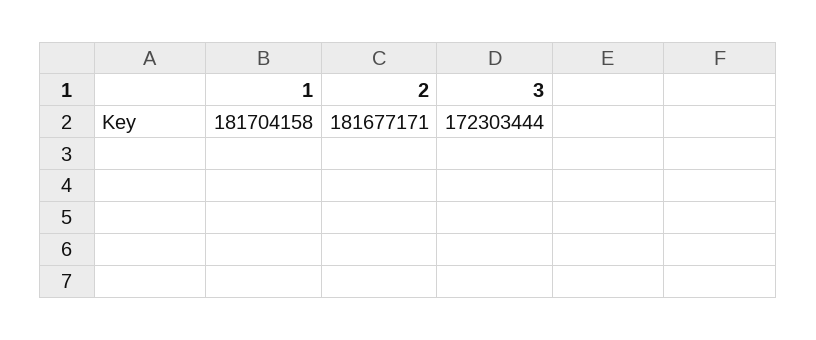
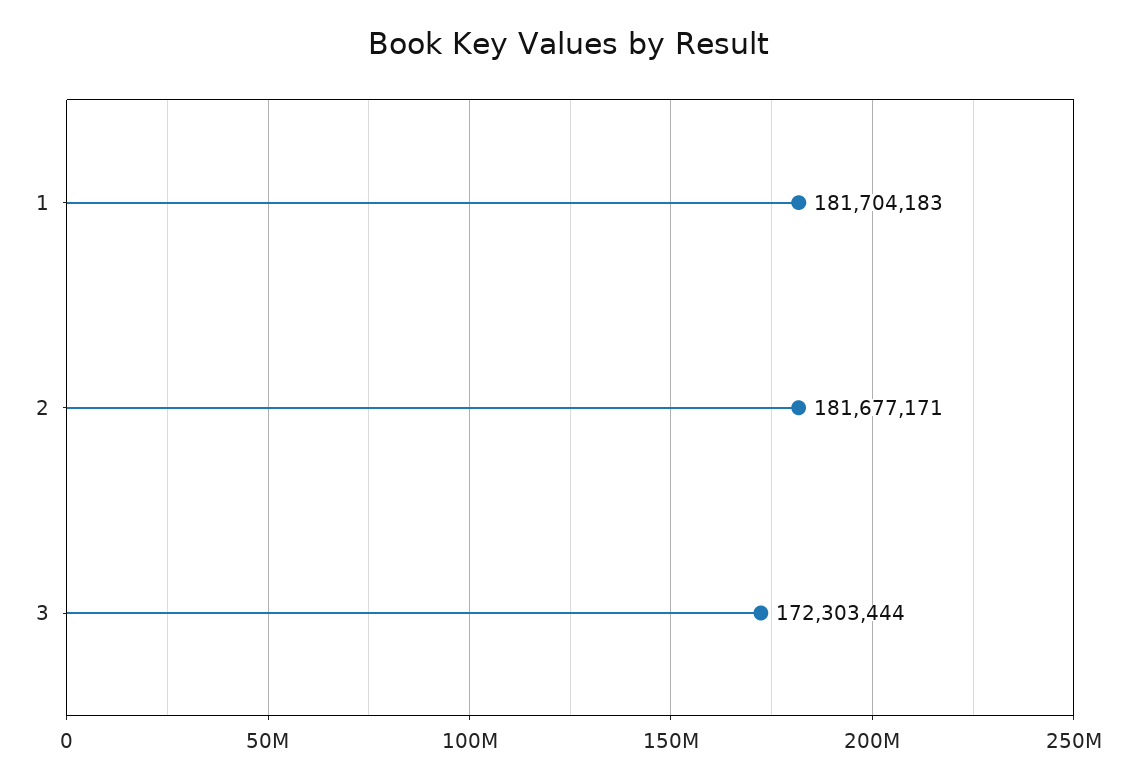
1: 181704158 -> 181704183

